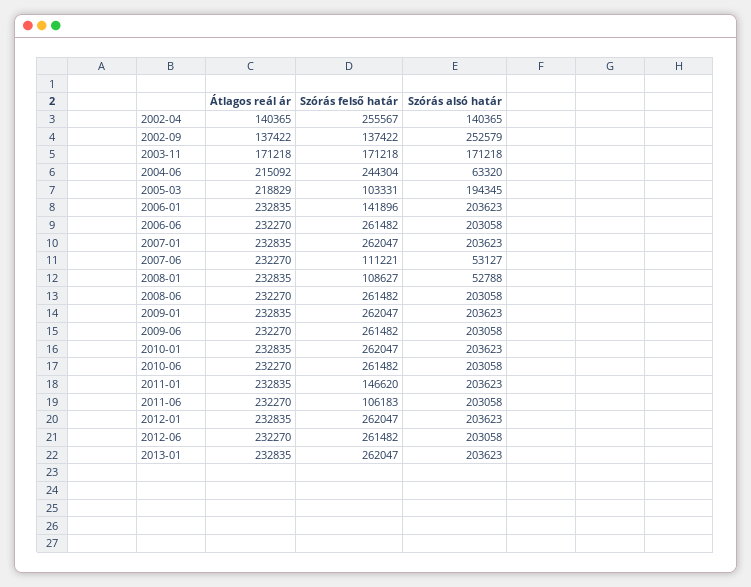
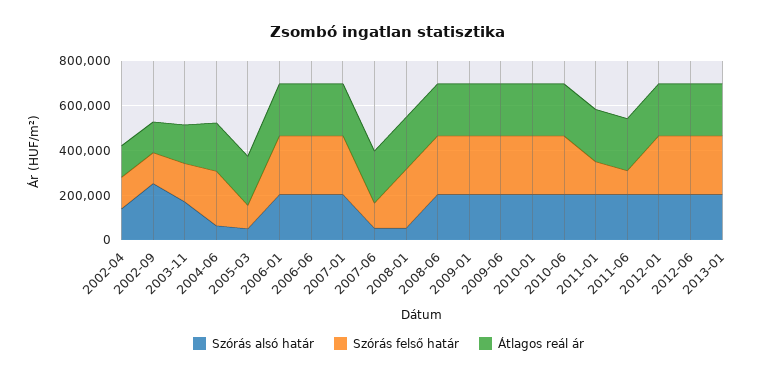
Szórás felső határ, 2002-04: 255567 -> 150000
Szórás alsó határ, 2005-03: 194345 -> 50000
Szórás felső határ, 2006-01: 141896 -> 250000
Szórás felső határ, 2008-01: 108627 -> 250000

